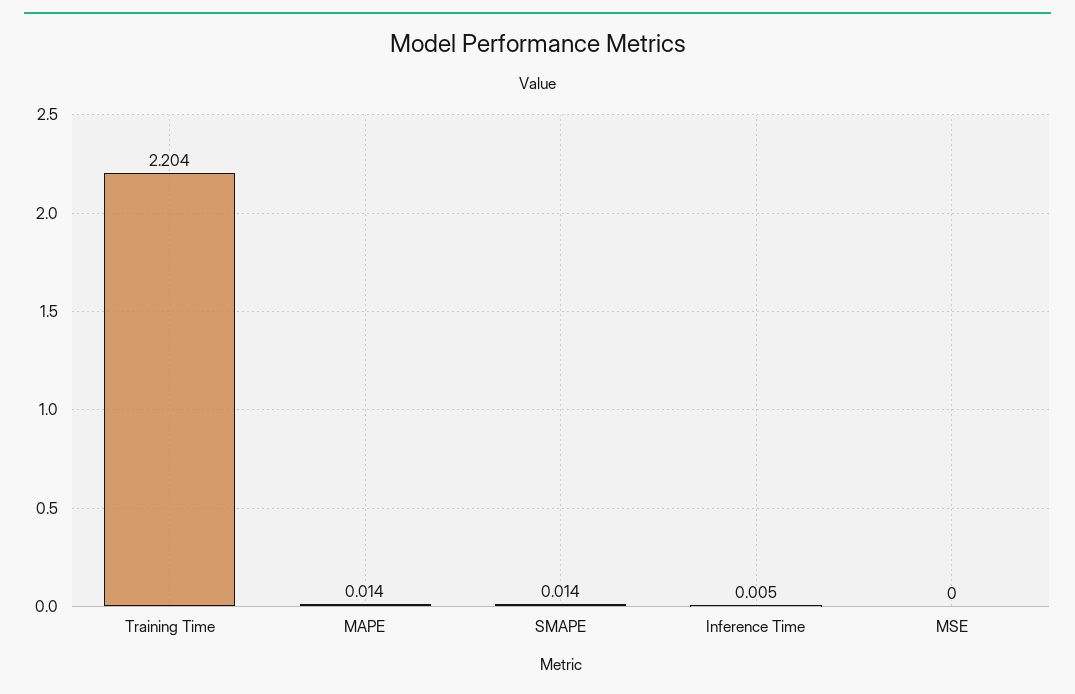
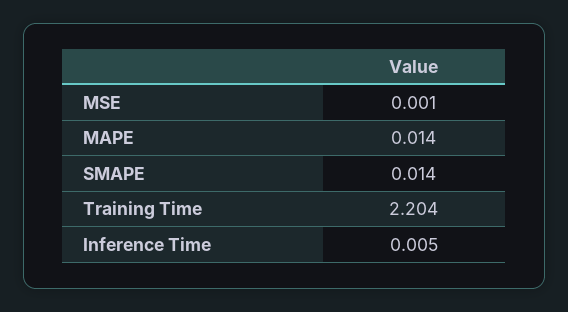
MSE: 0 -> 0.001

